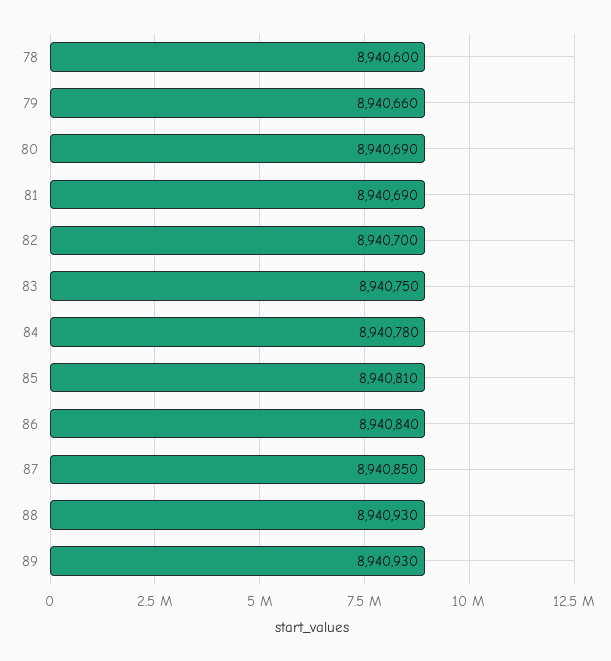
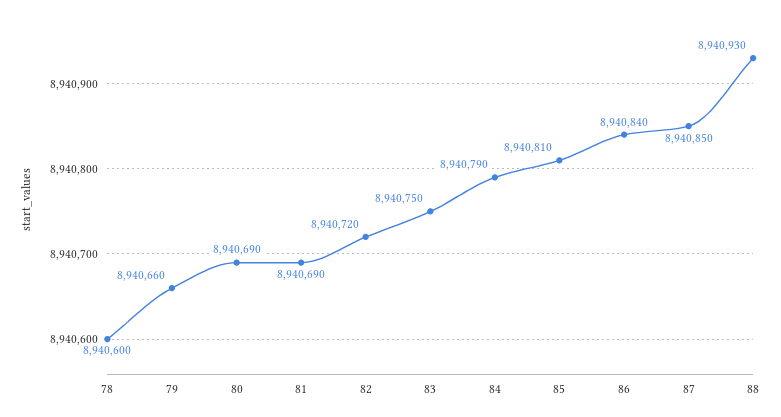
82: 8940700 -> 8940720
84: 8940780 -> 8940790
89: 8940930 -> none

